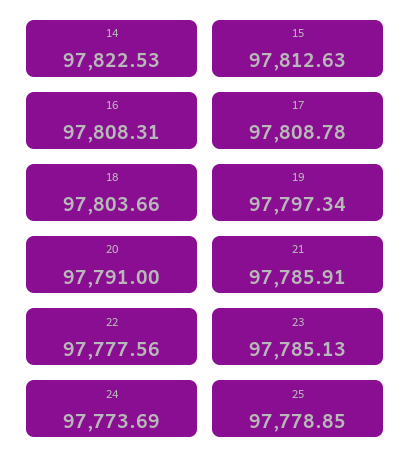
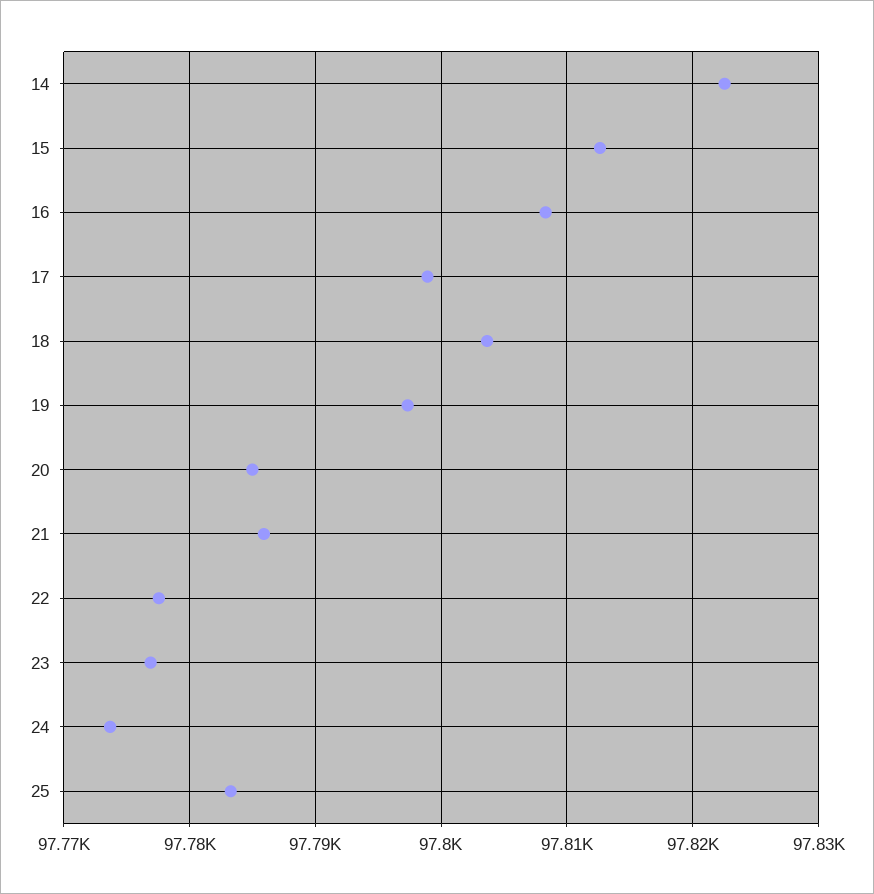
17: 97808.78 -> 97799
20: 97791 -> 97785
23: 97785.13 -> 97777
25: 97778.85 -> 97783

